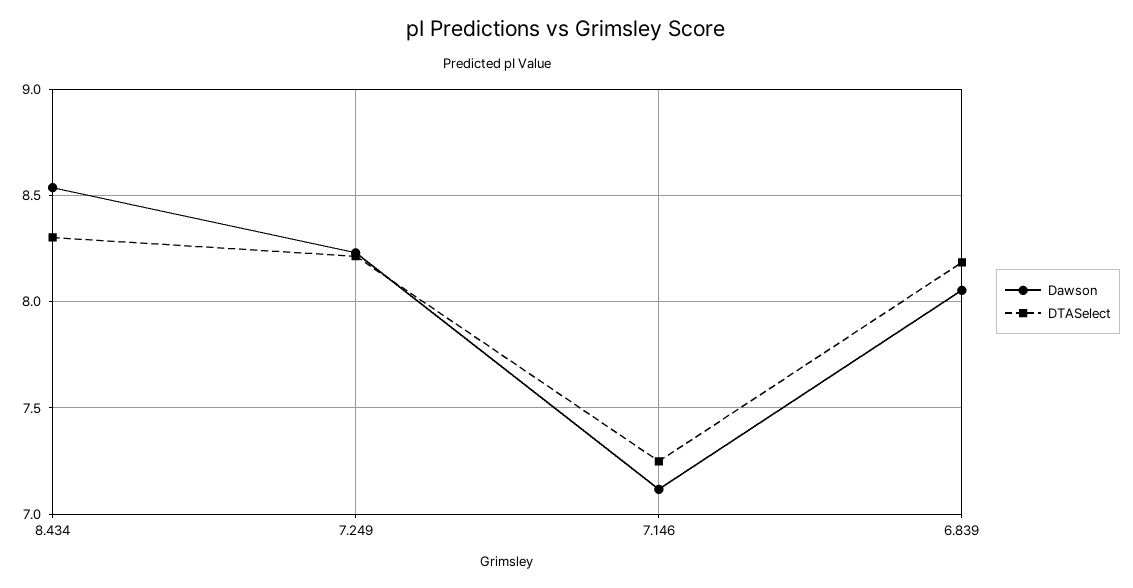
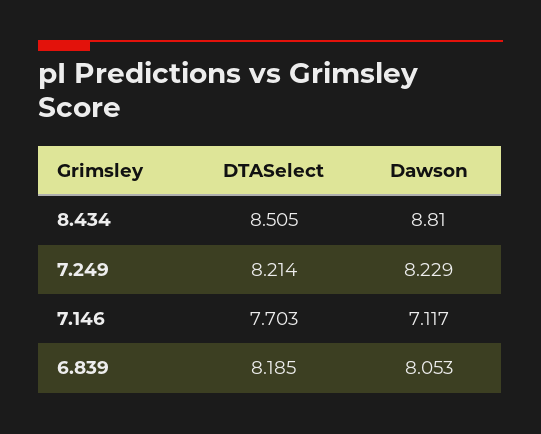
Dawson, 8.434: 8.55 -> 8.81
DTASelect, 8.434: 8.3 -> 8.505
DTASelect, 7.146: 7.25 -> 7.703

